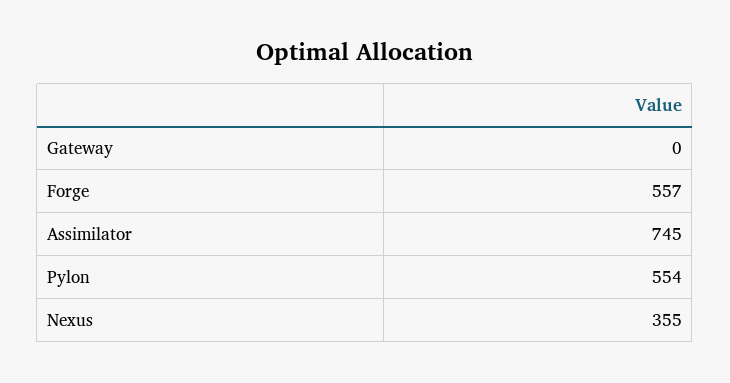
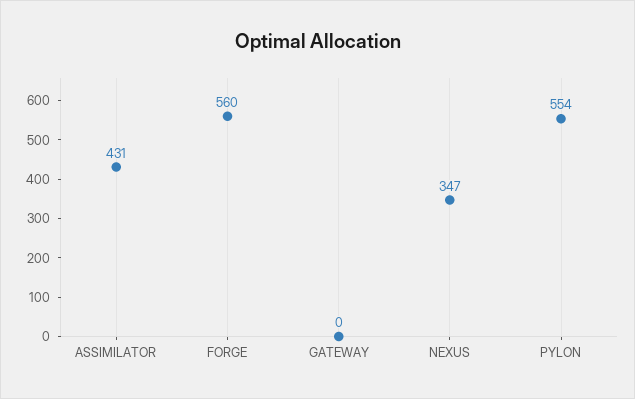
Forge: 557 -> 560
Assimilator: 745 -> 431
Nexus: 355 -> 347

